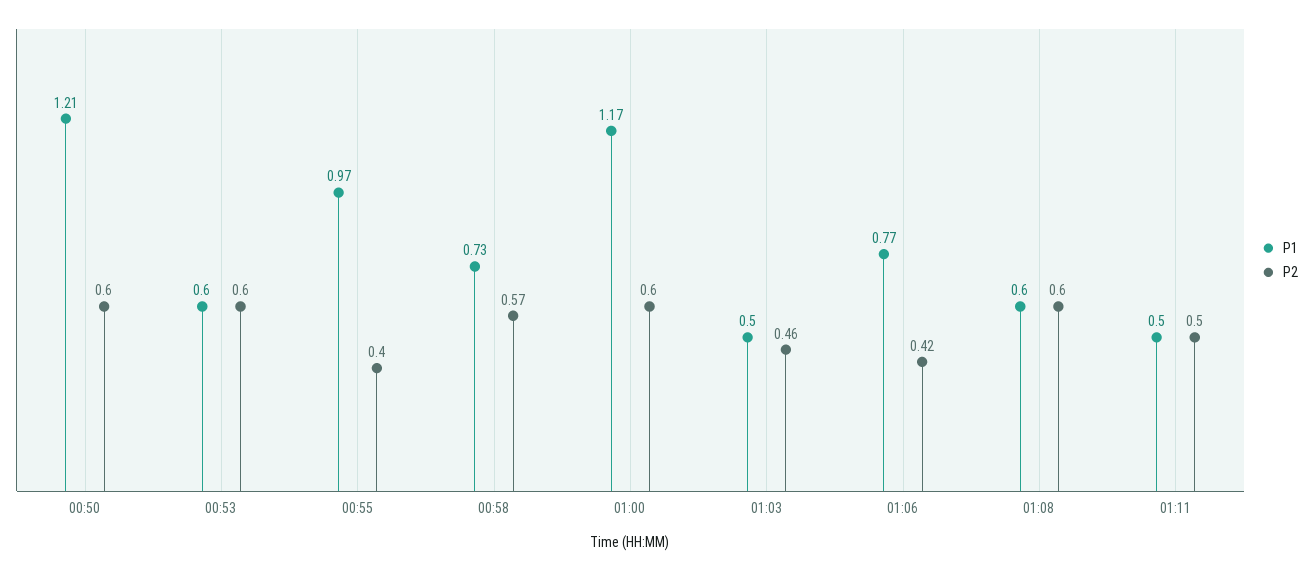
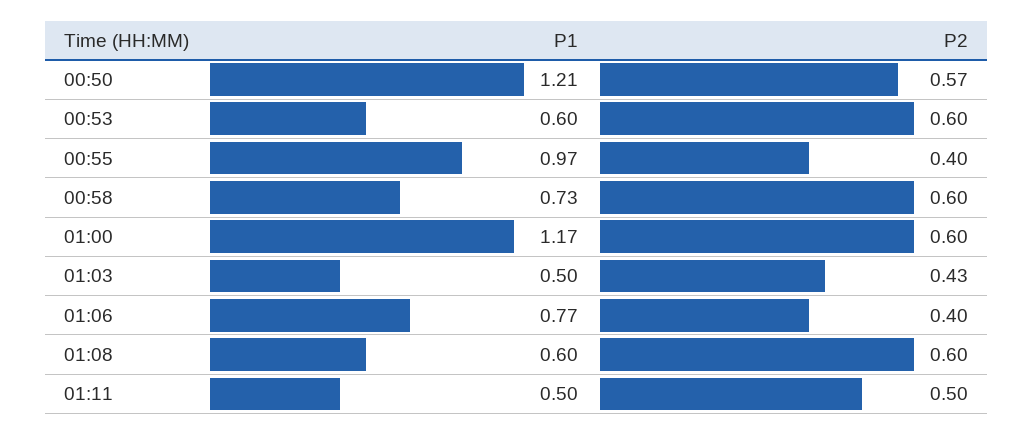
P2, 00:50: 0.6 -> 0.57
P2, 00:58: 0.57 -> 0.6
P2, 01:03: 0.46 -> 0.43
P2, 01:06: 0.42 -> 0.4

